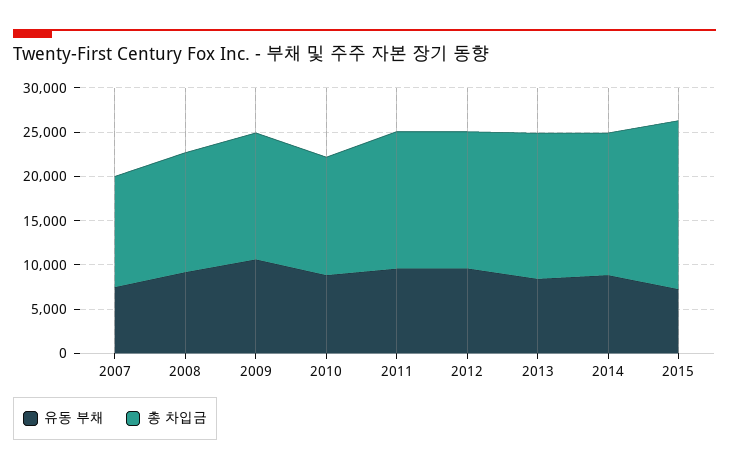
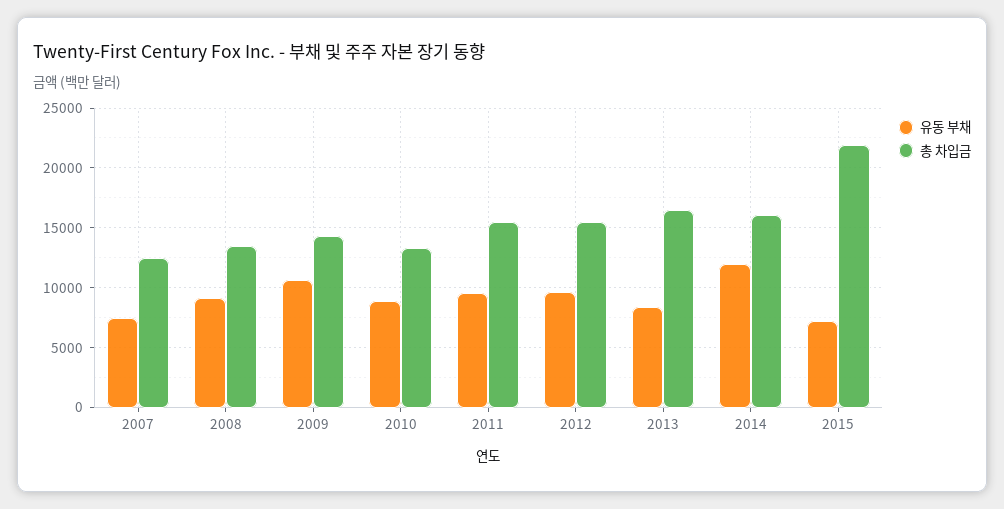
유동 부채, 2014: 9000 -> 12000
총 차입금, 2015: 19000 -> 22000

